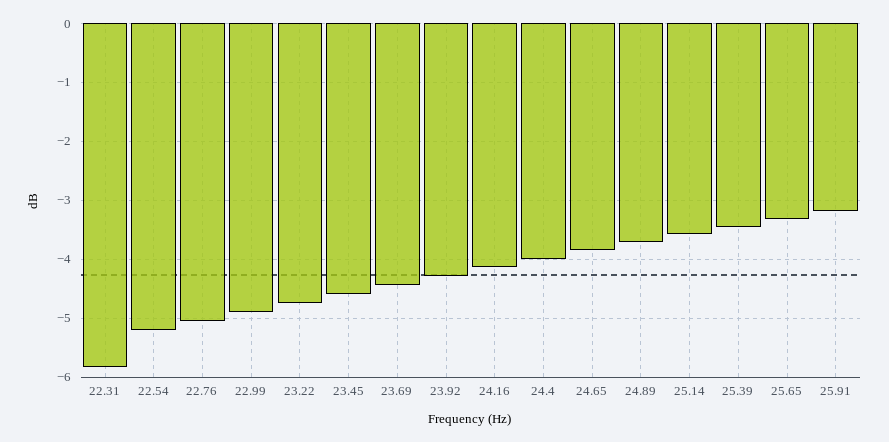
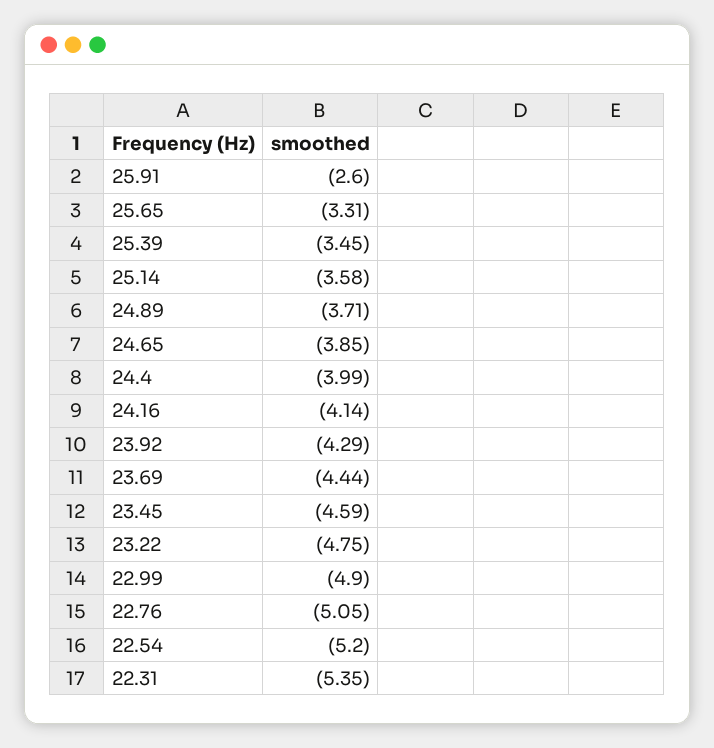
22.31: -5.8 -> -5.35
25.91: -3.2 -> -2.6

